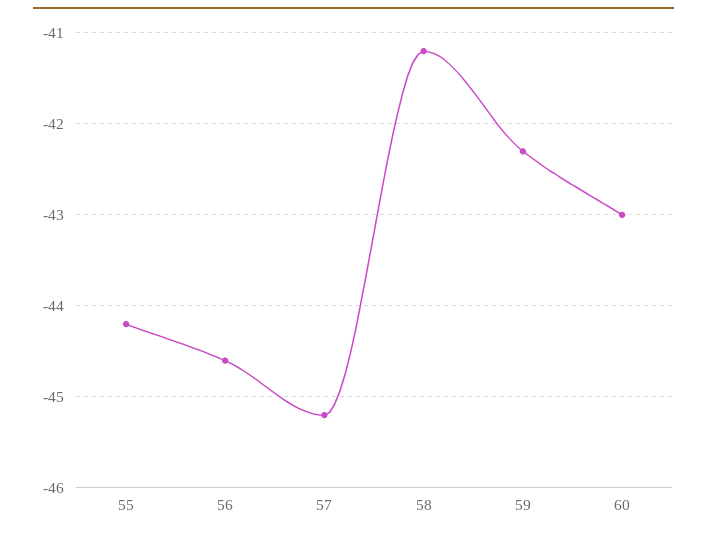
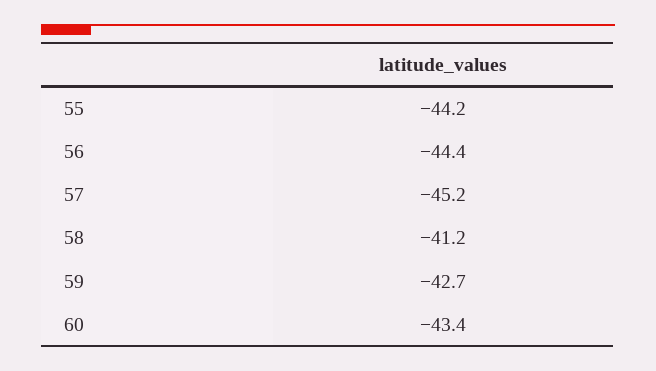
56: -44.6 -> -44.4
59: -42.3 -> -42.7
60: -43 -> -43.4

